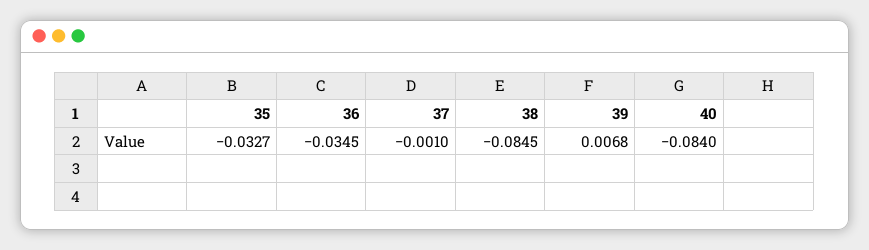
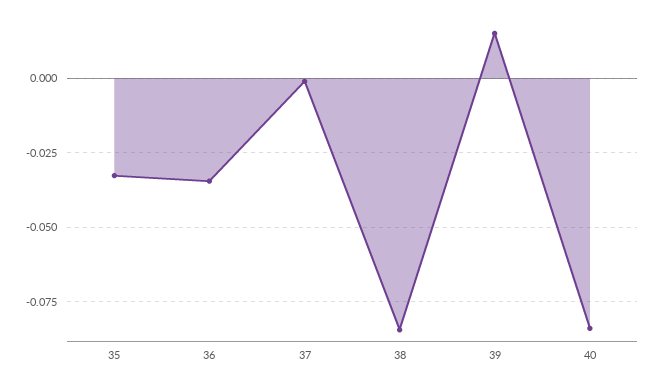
39: 0.0068 -> 0.015

